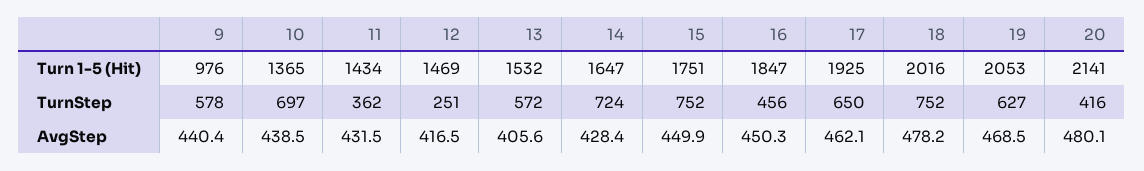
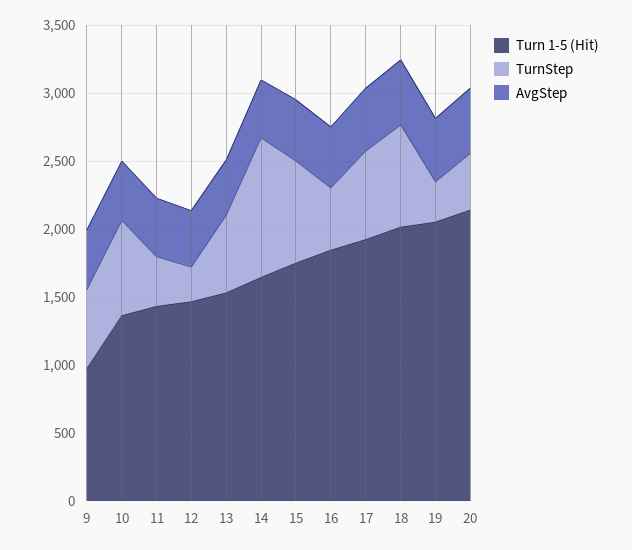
TurnStep, 14: 724 -> 1000
TurnStep, 19: 627 -> 300

